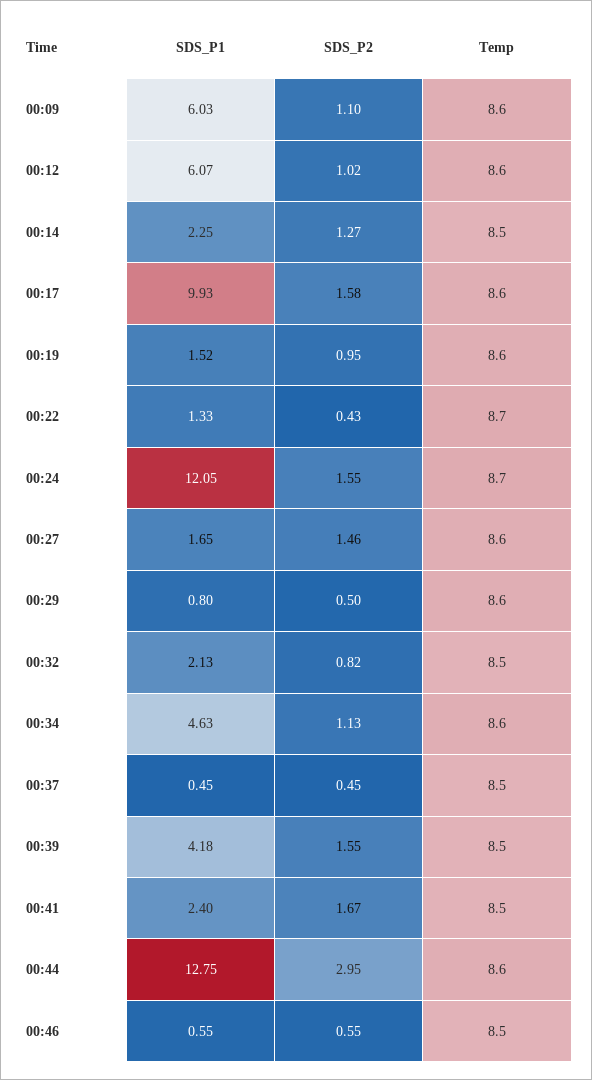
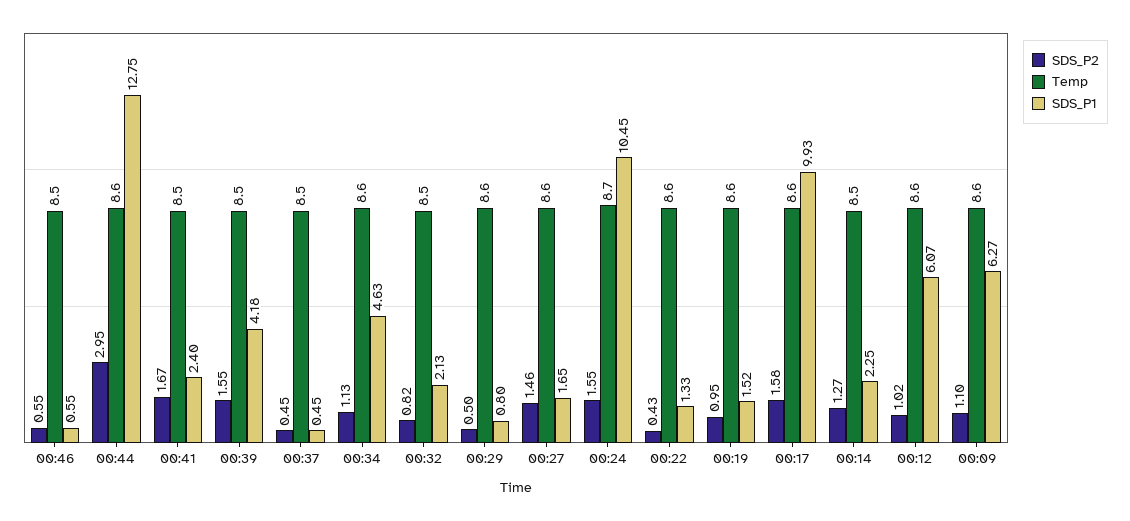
SDS_P1, 00:09: 6.03 -> 6.27
Temp, 00:22: 8.7 -> 8.6
SDS_P1, 00:24: 12.05 -> 10.45

